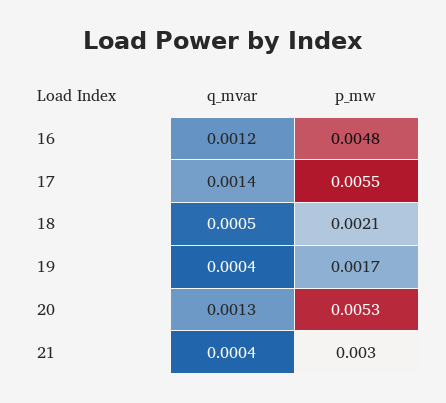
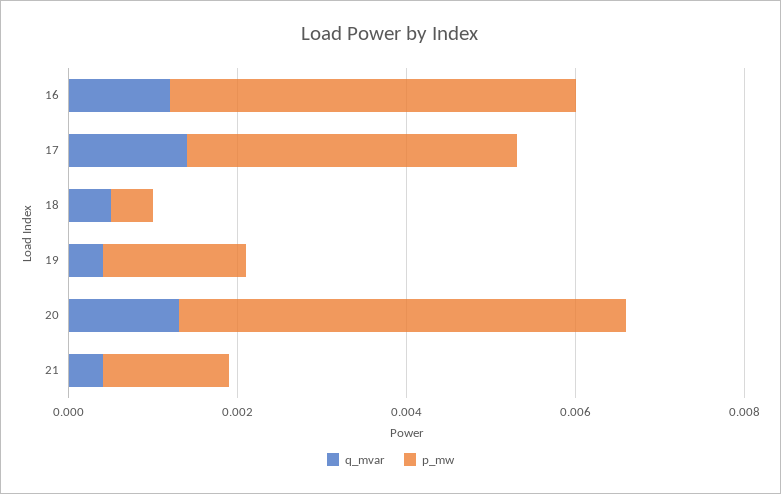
p_mw, 17: 0.0055 -> 0.004
p_mw, 18: 0.0021 -> 0.0005
p_mw, 21: 0.003 -> 0.0015

